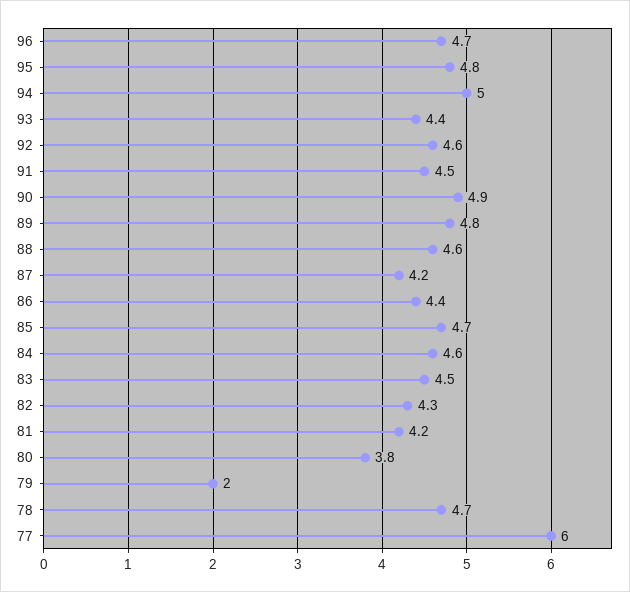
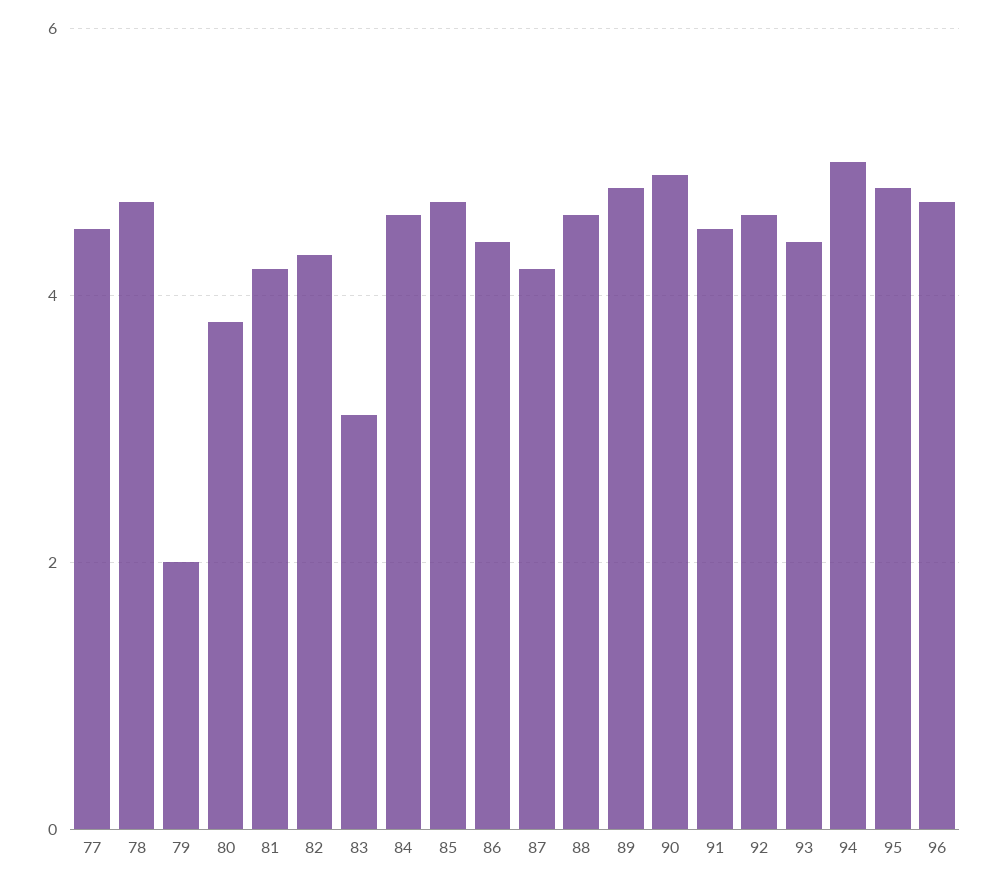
83: 4.5 -> 3
77: 6 -> 4.5

